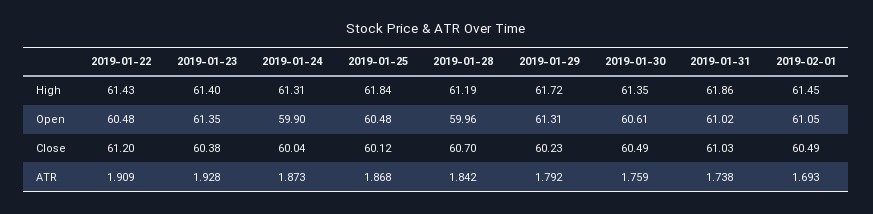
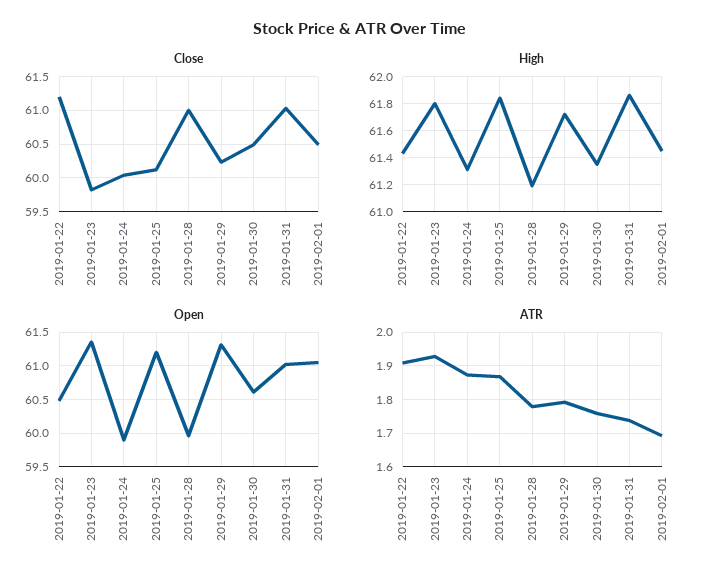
High, 2019-01-23: 61.4 -> 61.8
Open, 2019-01-25: 60.48 -> 61.2
Close, 2019-01-23: 60.38 -> 59.8
Close, 2019-01-28: 60.7 -> 61
ATR, 2019-01-28: 1.842 -> 1.78

